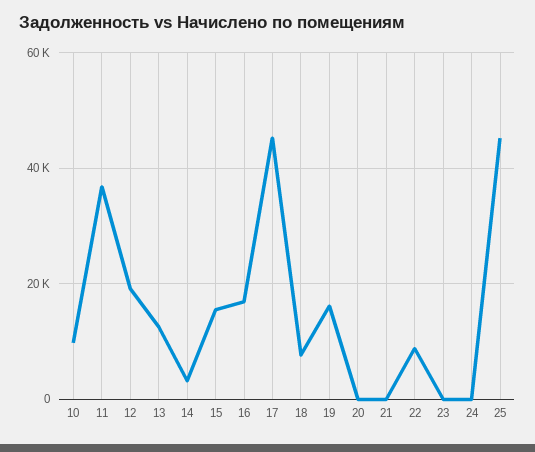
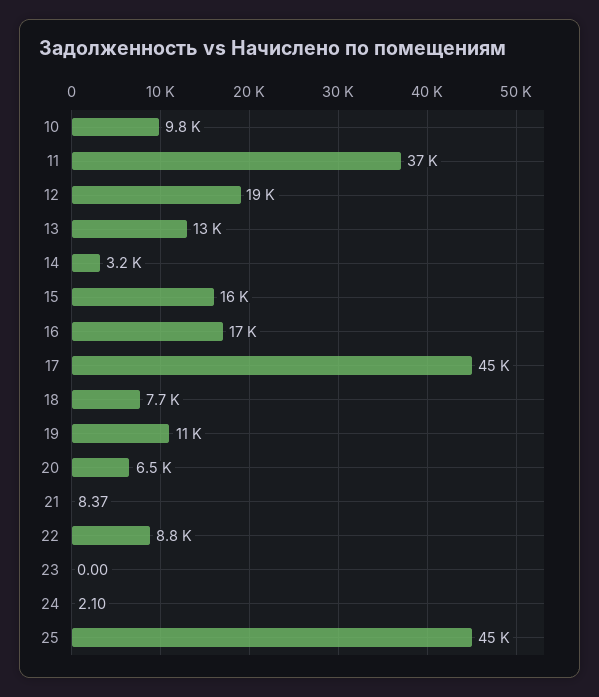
19: 16000 -> 11000
20: 0 -> 6500

